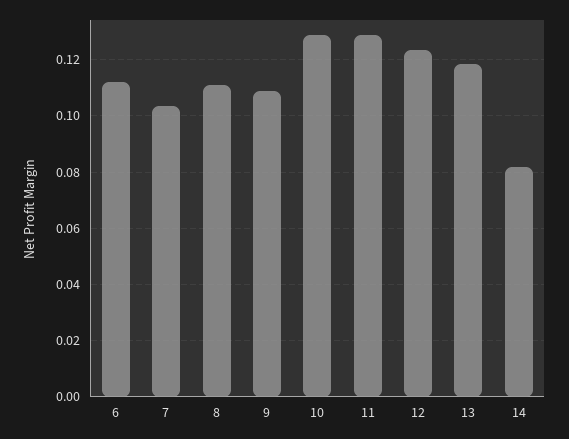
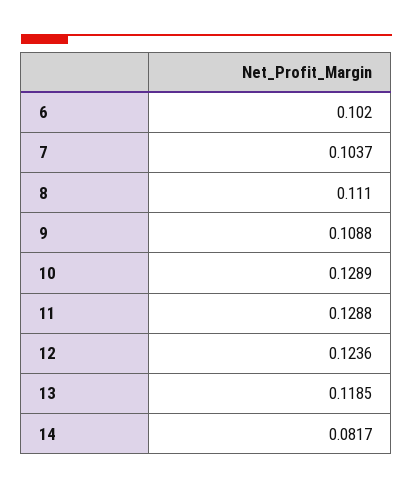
6: 0.1125 -> 0.102

